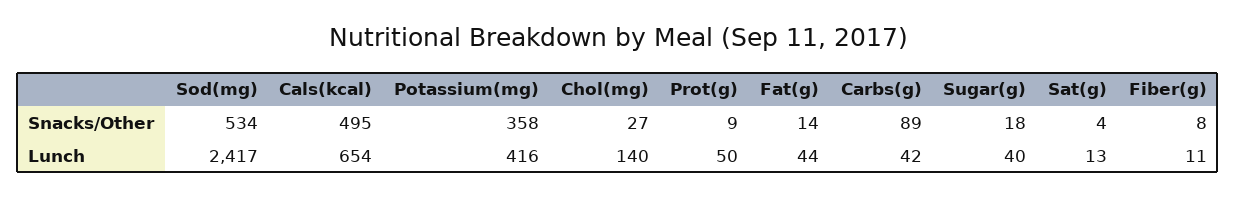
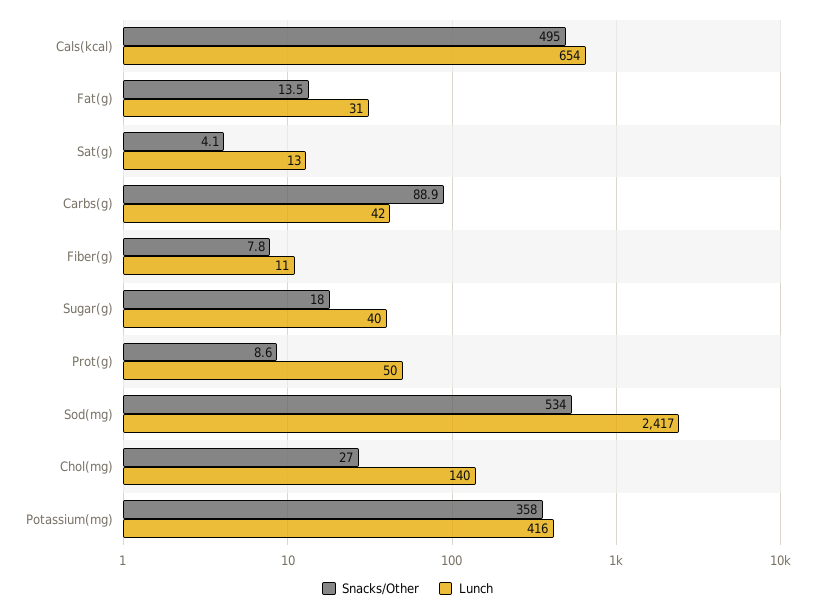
Lunch, Fat(g): 44 -> 31

